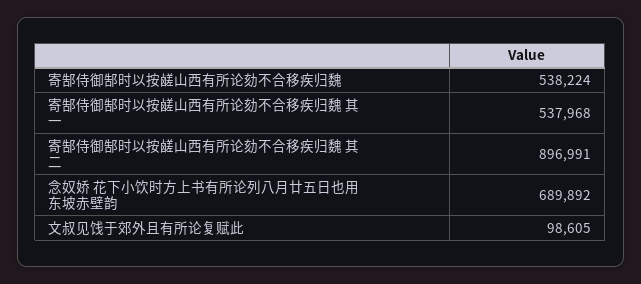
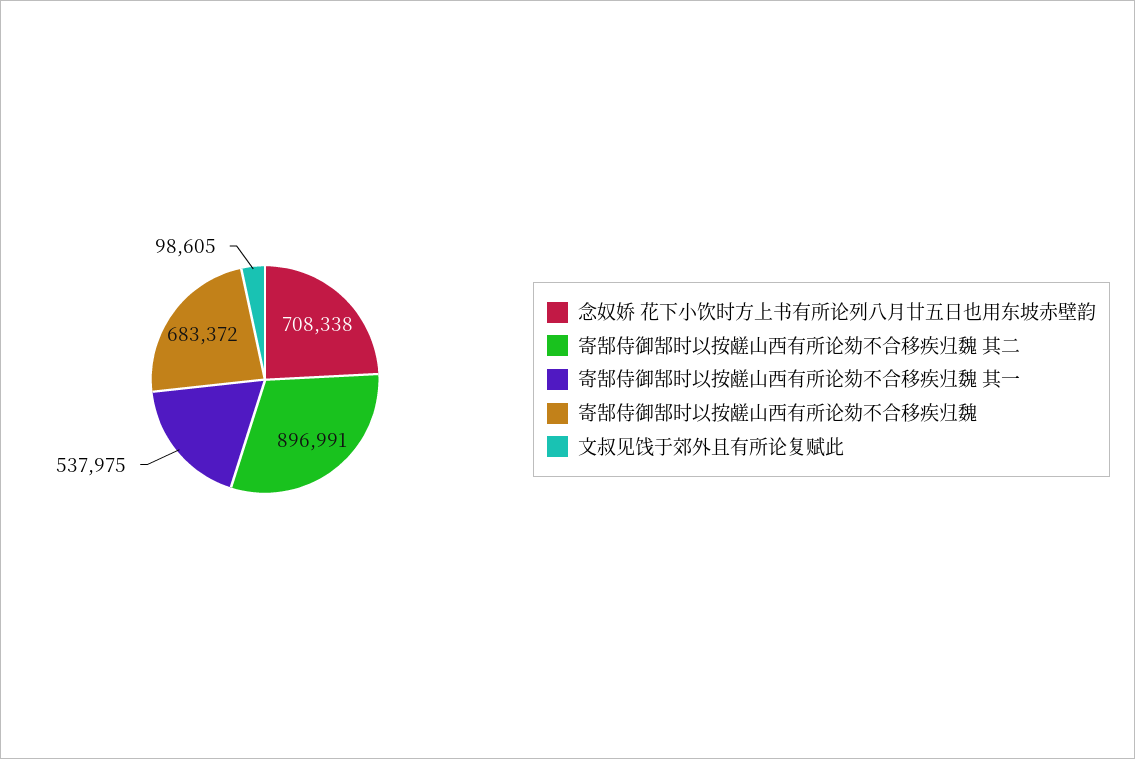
寄郜侍御郜时以按鹾山西有所论劾不合移疾归魏: 538224 -> 683372
寄郜侍御郜时以按鹾山西有所论劾不合移疾归魏 其一: 537968 -> 537975
念奴娇 花下小饮时方上书有所论列八月廿五日也用东坡赤壁韵: 689892 -> 708338

